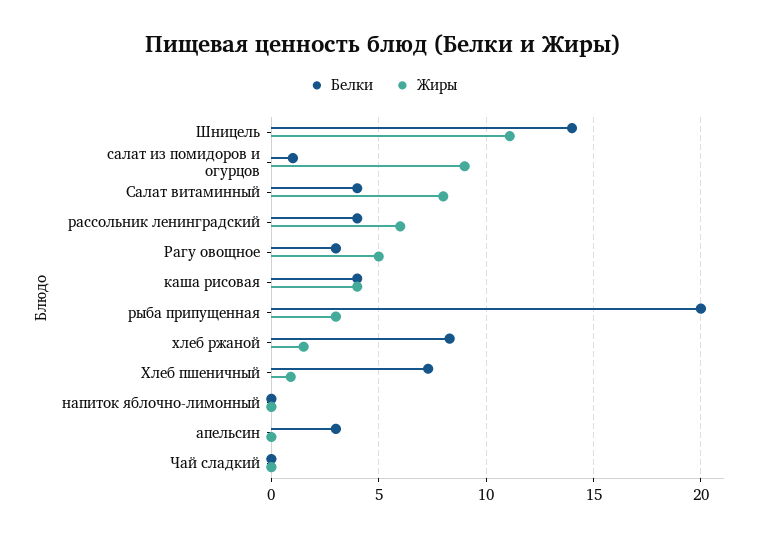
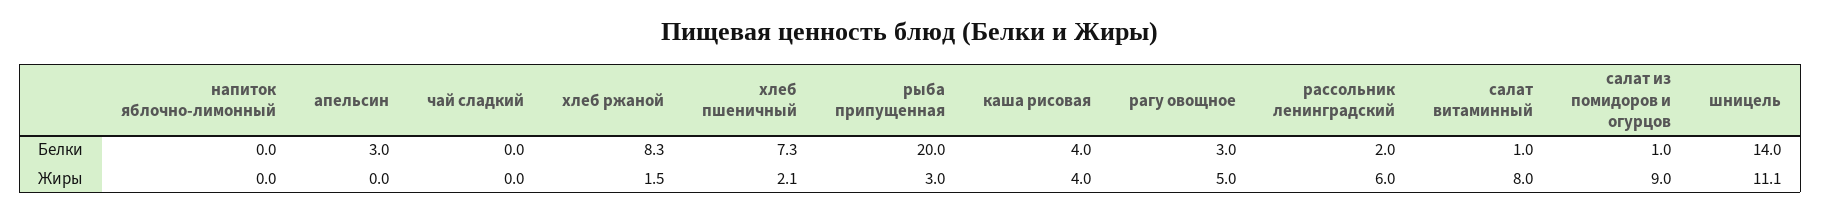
Белки, Салат витаминный: 4 -> 1
Белки, рассольник ленинградский: 4 -> 2
Жиры, Хлеб пшеничный: 1 -> 2.1

